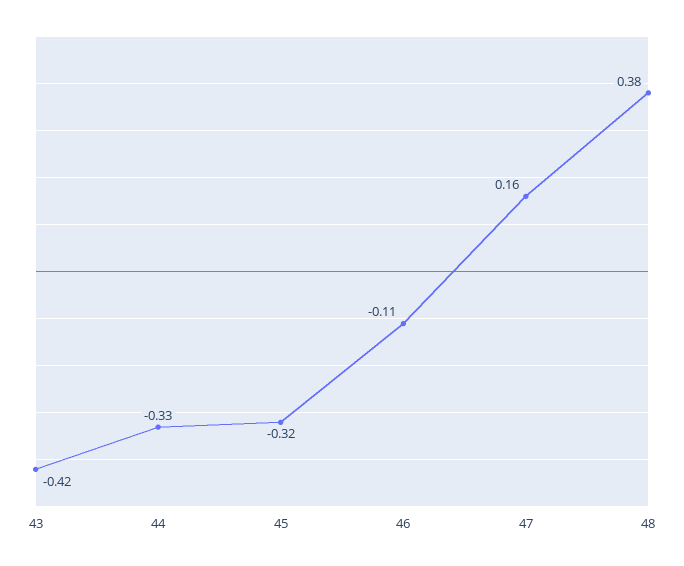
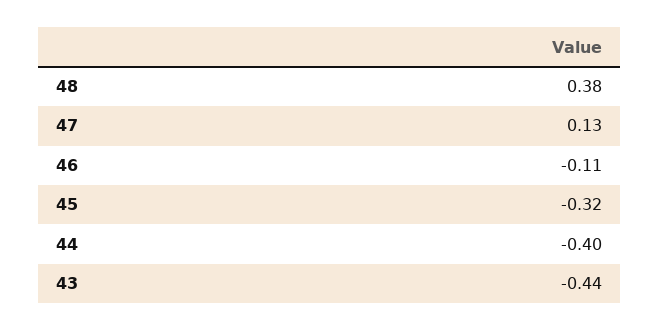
43: -0.42 -> -0.44
44: -0.33 -> -0.4
47: 0.16 -> 0.13

